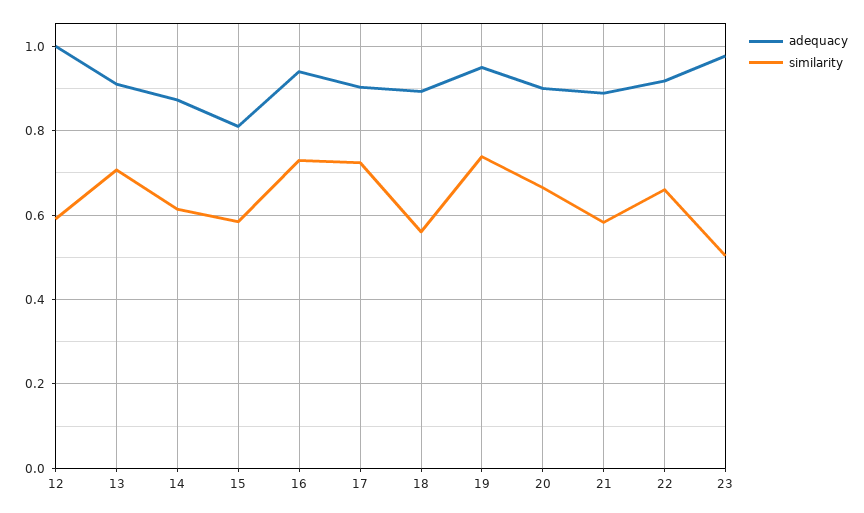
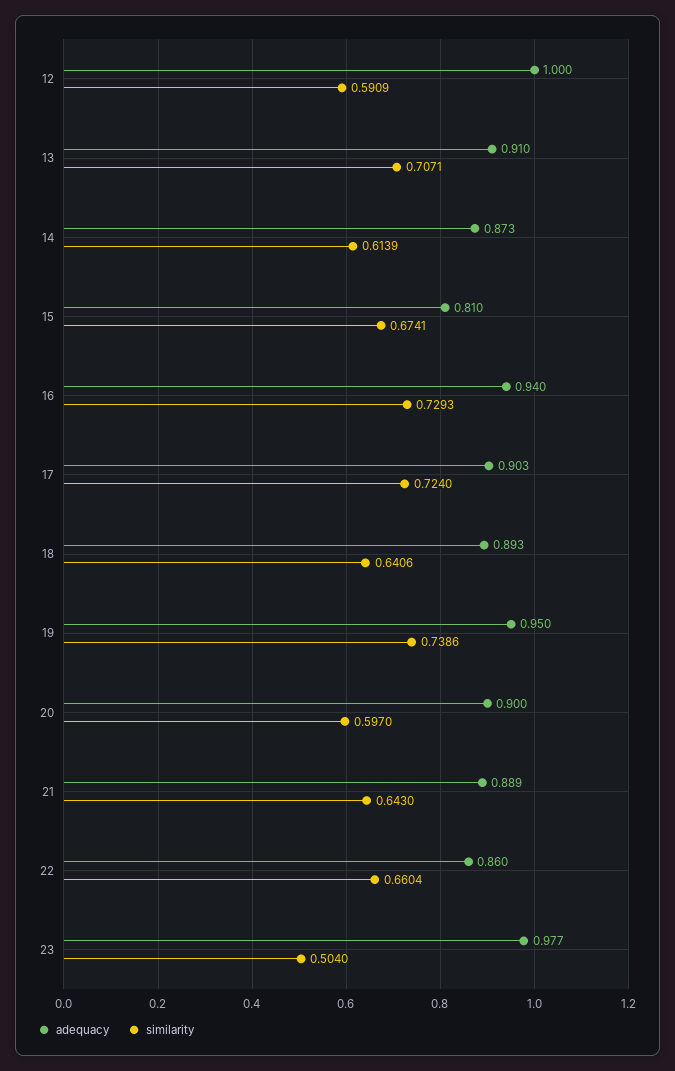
similarity, 15: 0.58 -> 0.6741
similarity, 18: 0.56 -> 0.6406
similarity, 20: 0.66 -> 0.597
similarity, 21: 0.58 -> 0.643
adequacy, 22: 0.92 -> 0.86

